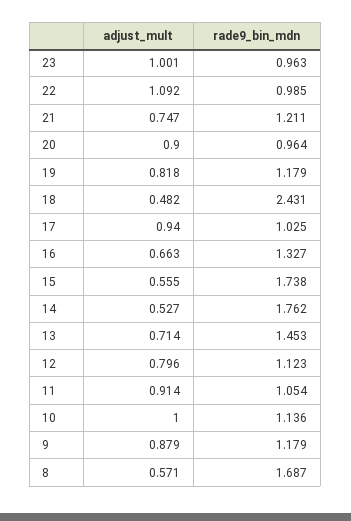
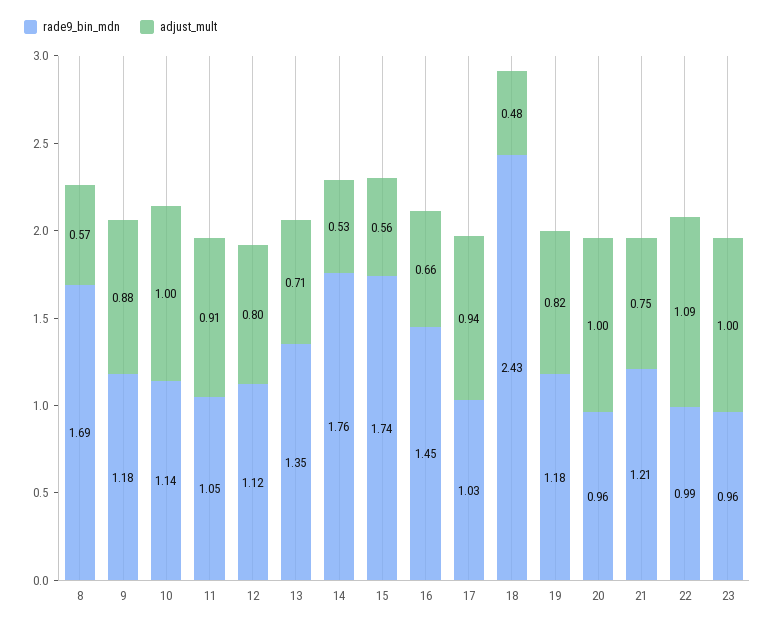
adjust_mult, 20: 0.9 -> 1
rade9_bin_mdn, 16: 1.327 -> 1.45
rade9_bin_mdn, 13: 1.453 -> 1.35

